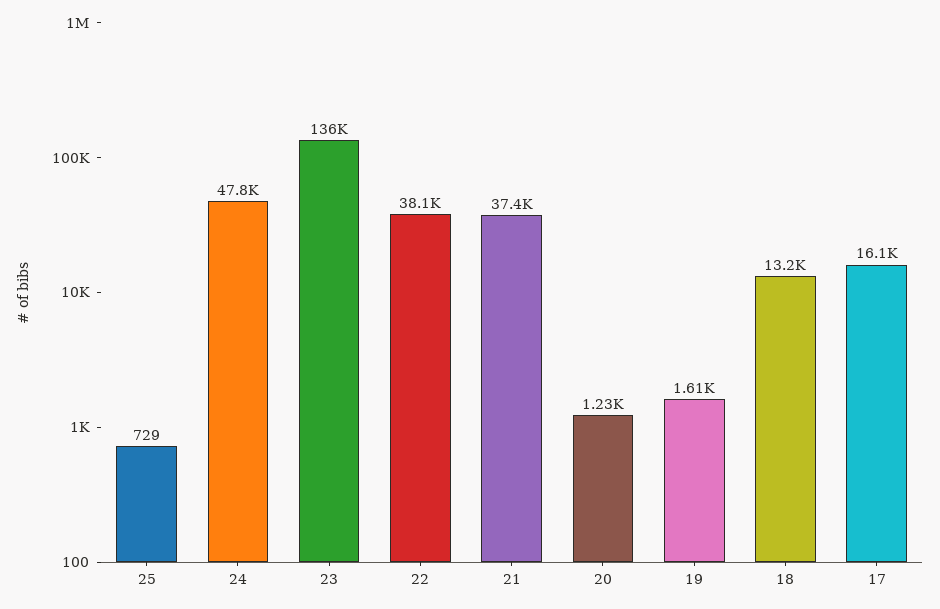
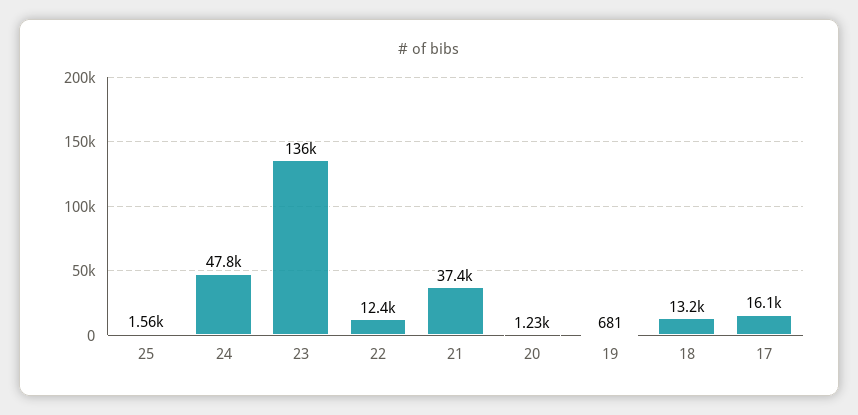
25: 729 -> 1560
22: 38100 -> 12400
19: 1610 -> 681

